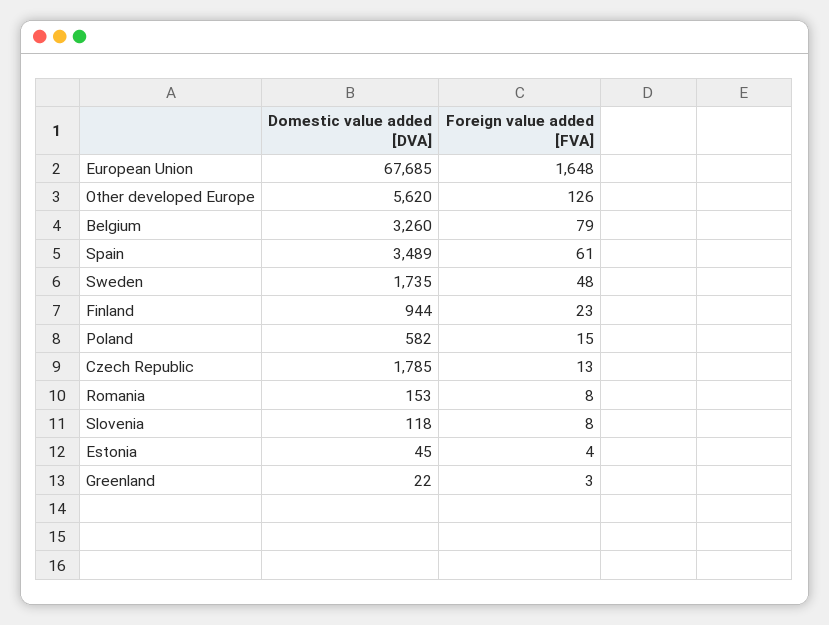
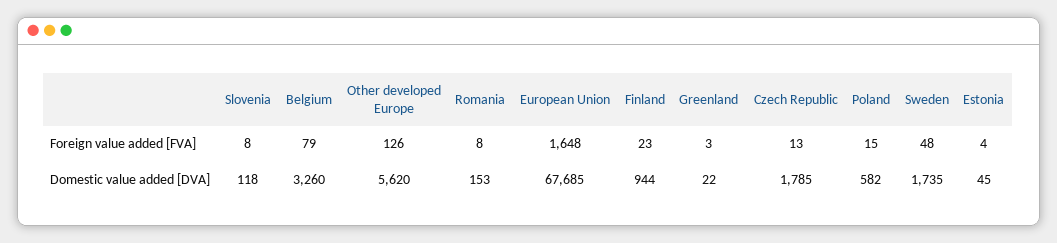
Domestic value added [DVA], Spain: 3489 -> none
Foreign value added [FVA], Spain: 61 -> none

